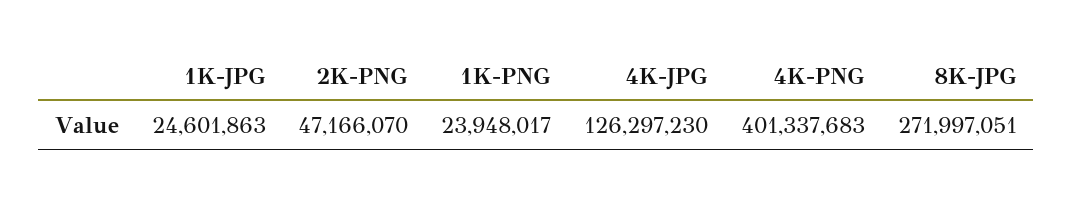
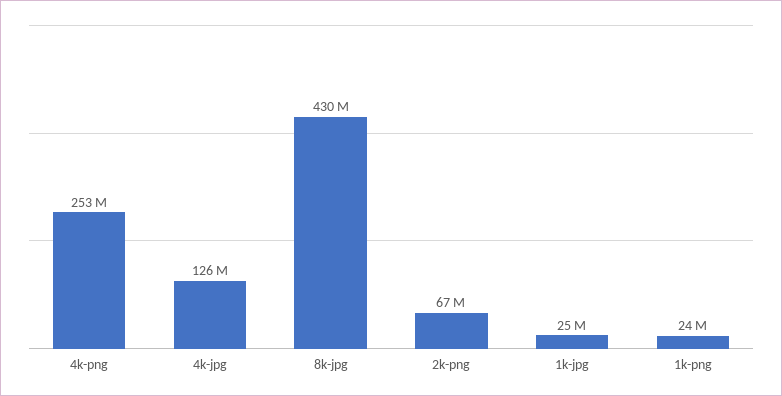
2K-PNG: 47166070 -> 67000000
4K-PNG: 401337683 -> 253000000
8K-JPG: 271997051 -> 430000000

